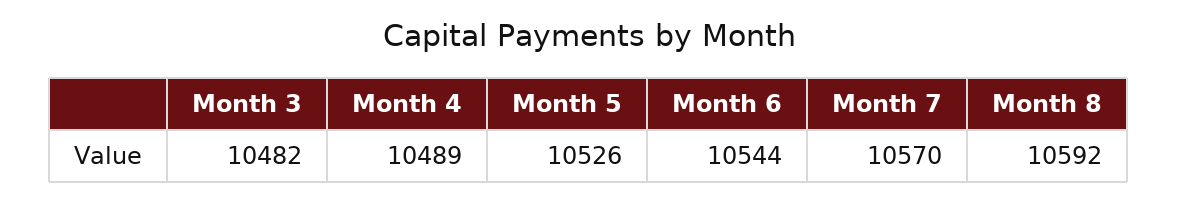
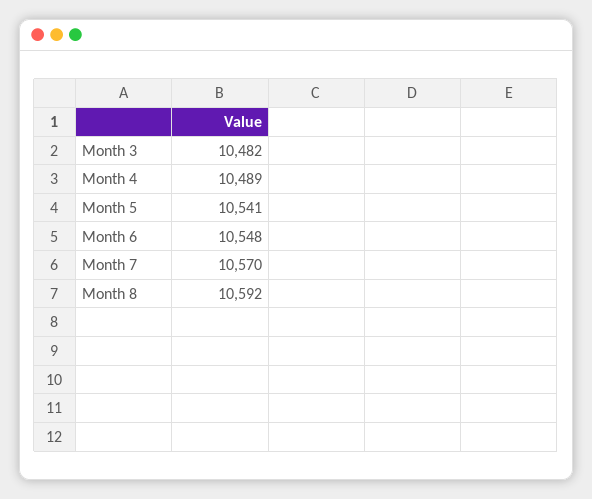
Month 5: 10526 -> 10541
Month 6: 10544 -> 10548

